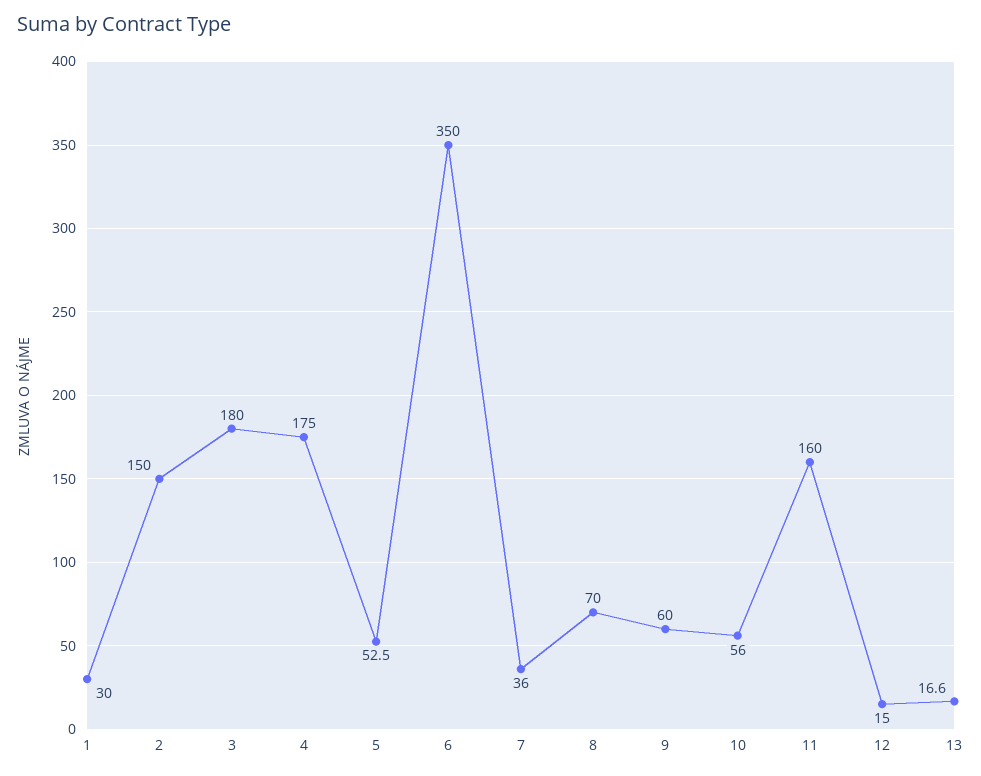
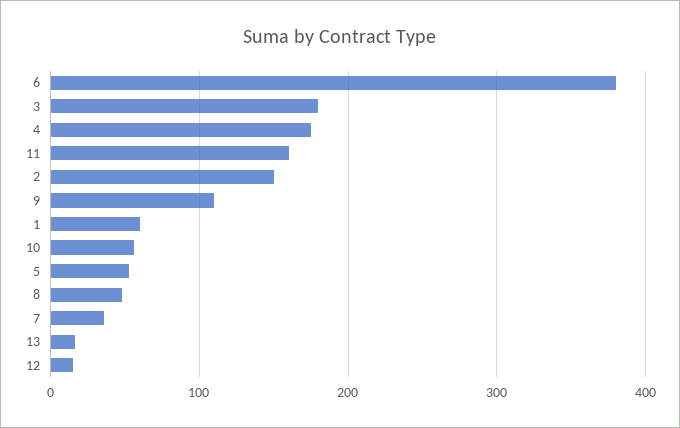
1: 30 -> 60
6: 350 -> 380
8: 70 -> 50
9: 60 -> 110

